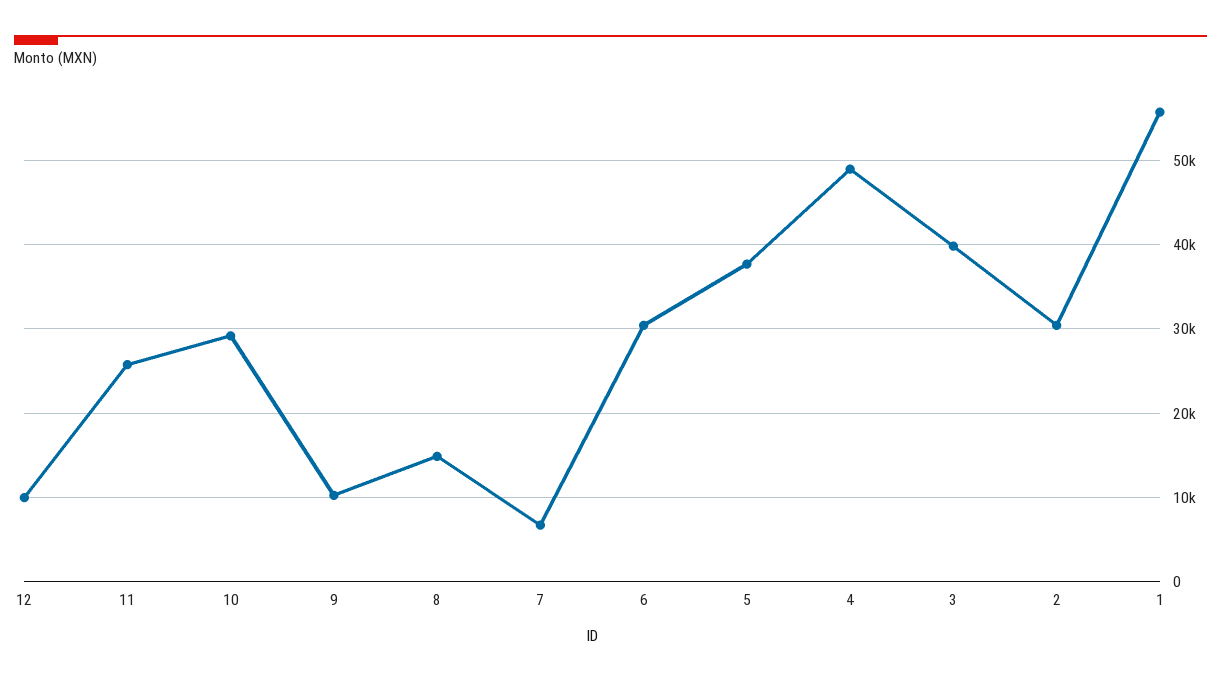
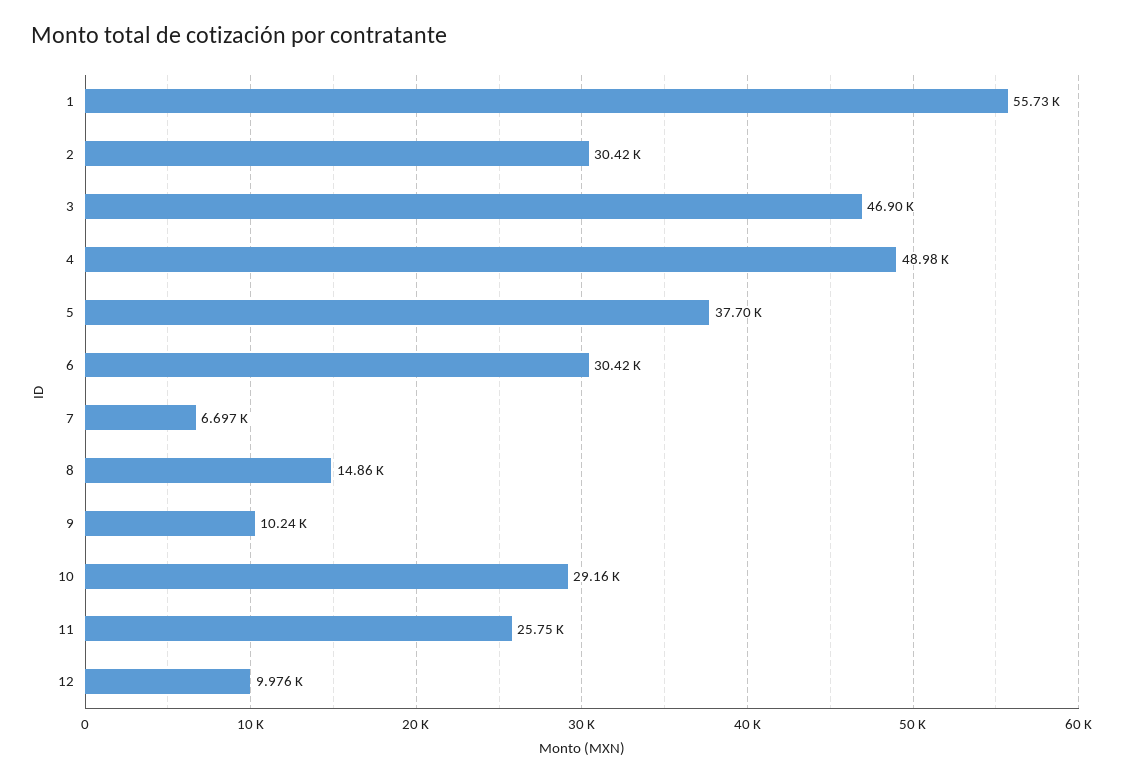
3: 40000 -> 46900

